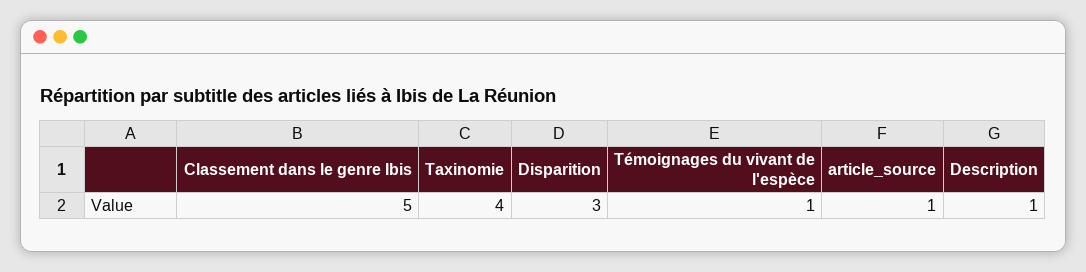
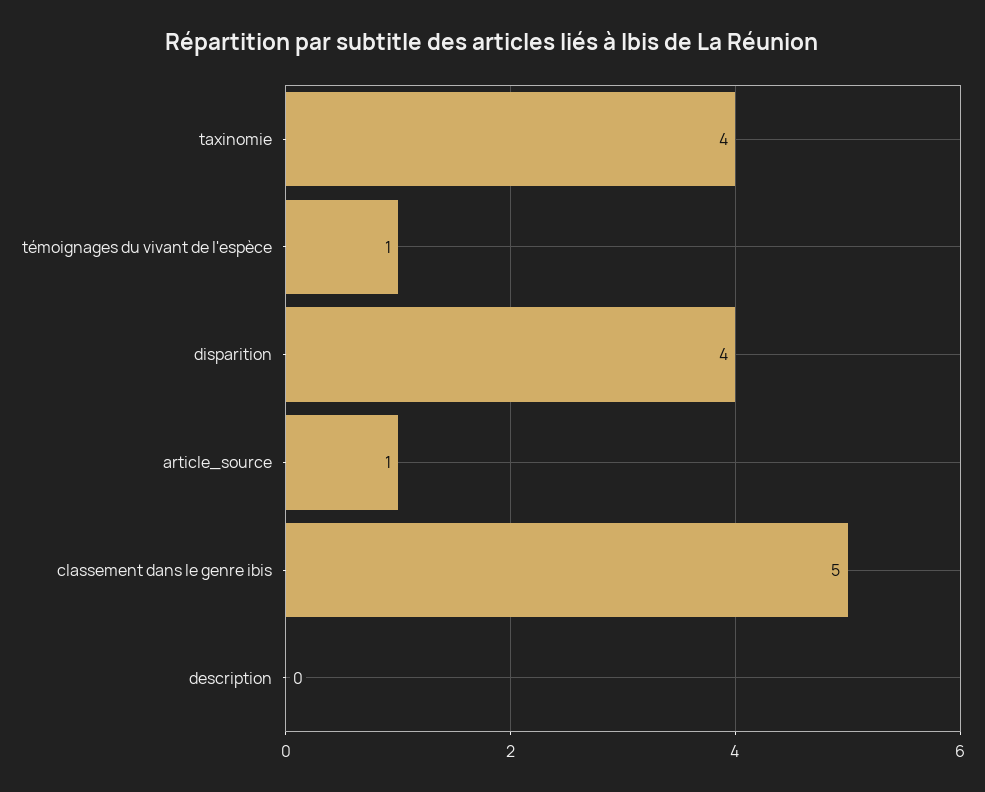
Disparition: 3 -> 4
Description: 1 -> 0

